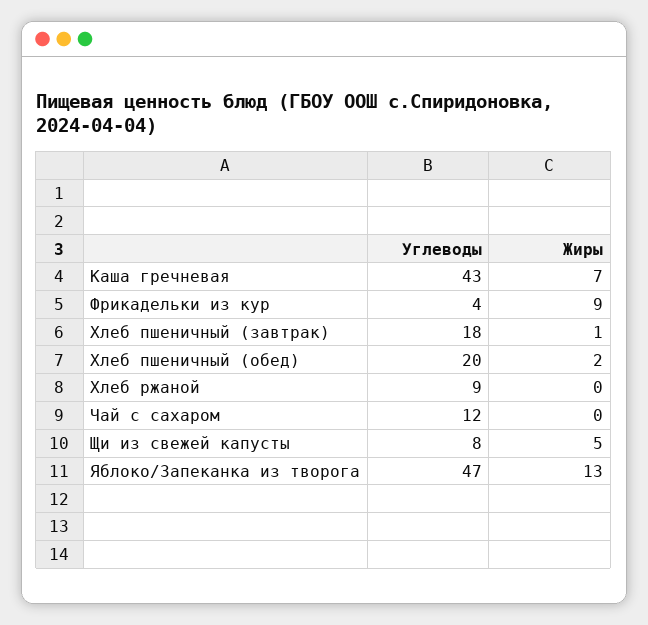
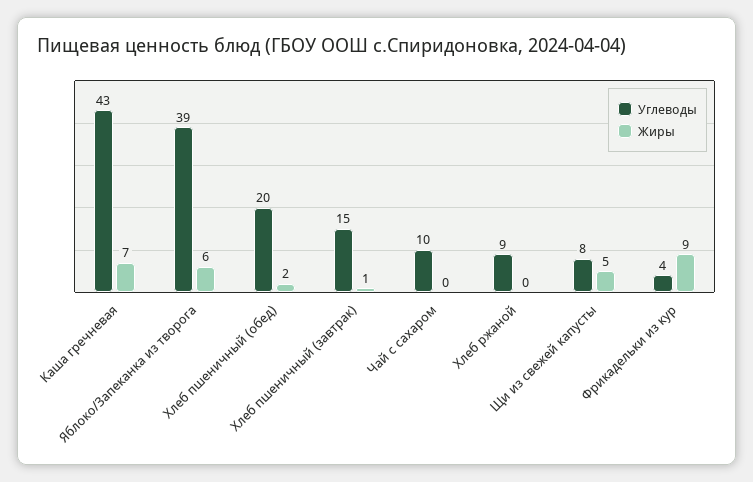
Углеводы, Хлеб пшеничный (завтрак): 18 -> 15
Углеводы, Чай с сахаром: 12 -> 10
Углеводы, Яблоко/Запеканка из творога: 47 -> 39
Жиры, Яблоко/Запеканка из творога: 13 -> 6

